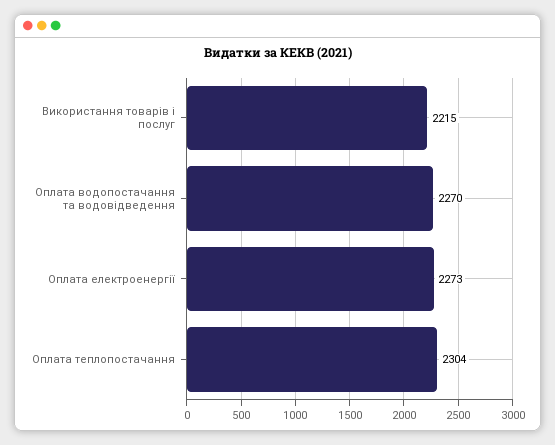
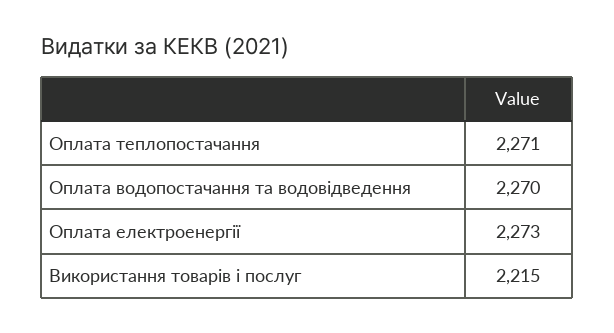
Оплата теплопостачання: 2304 -> 2271

